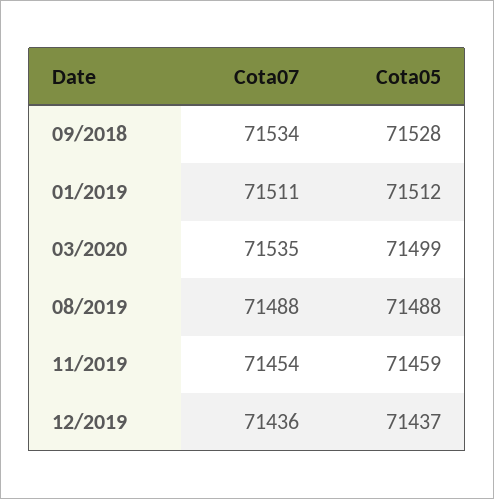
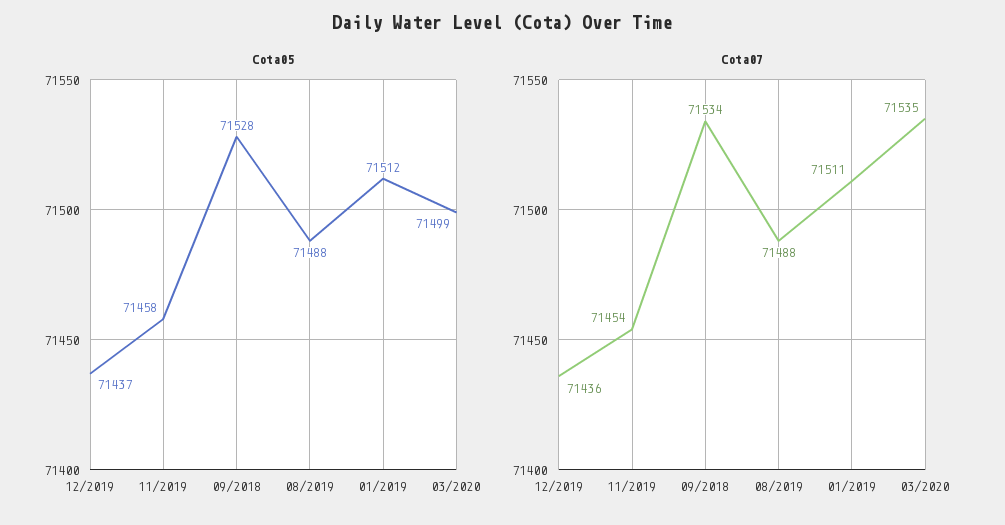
Cota05, 11/2019: 71459 -> 71458

